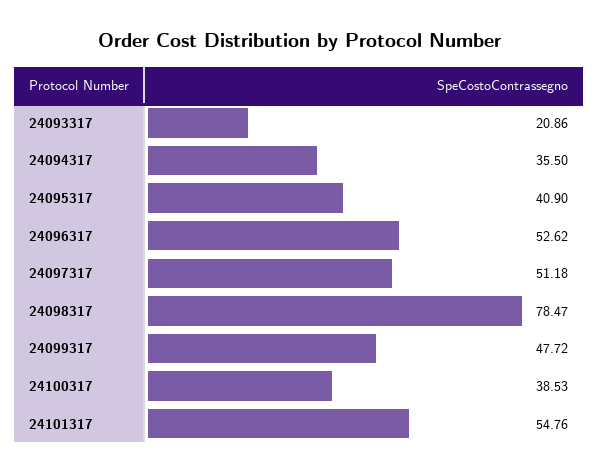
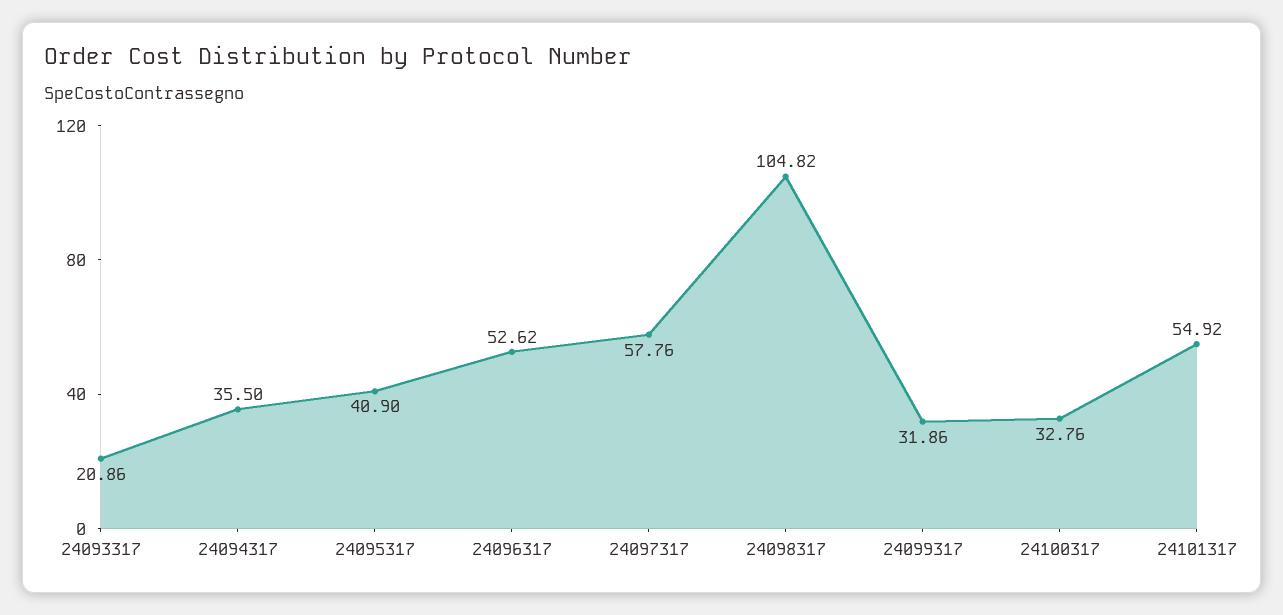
24097317: 51.18 -> 57.76
24098317: 78.47 -> 104.82
24099317: 47.72 -> 31.86
24100317: 38.53 -> 32.76
24101317: 54.76 -> 54.92

